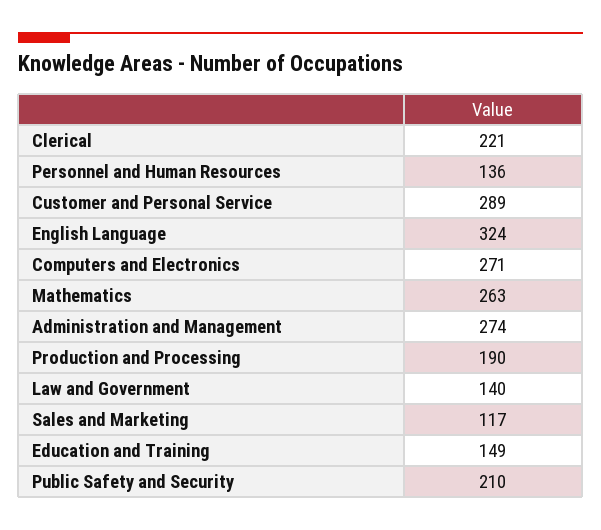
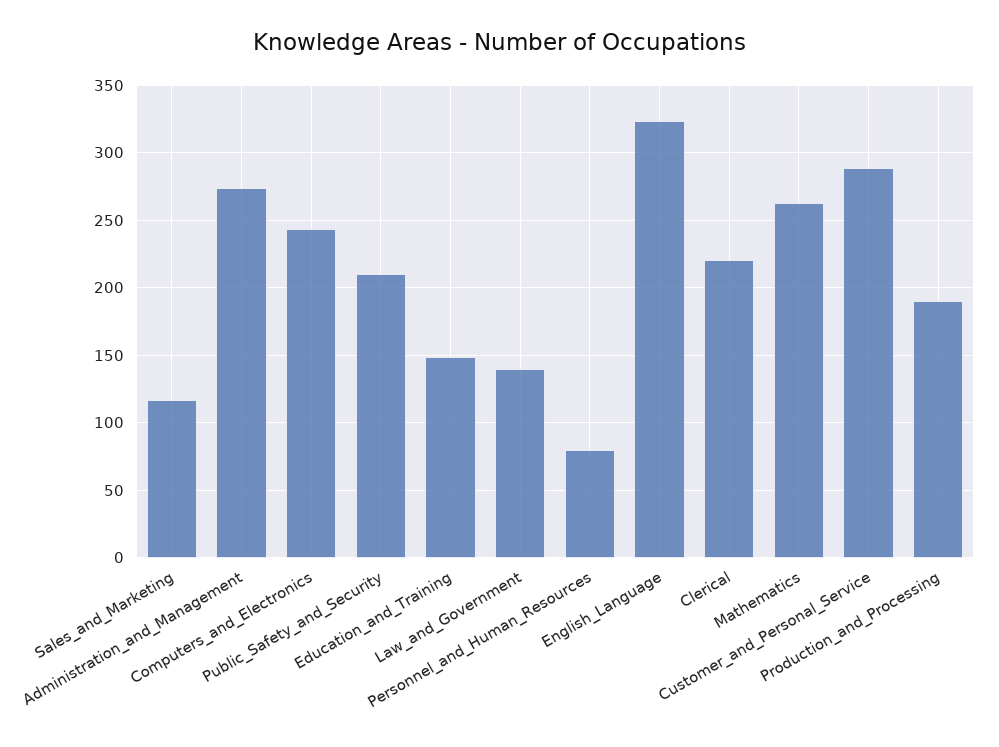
Personnel and Human Resources: 136 -> 80
Computers and Electronics: 271 -> 245

